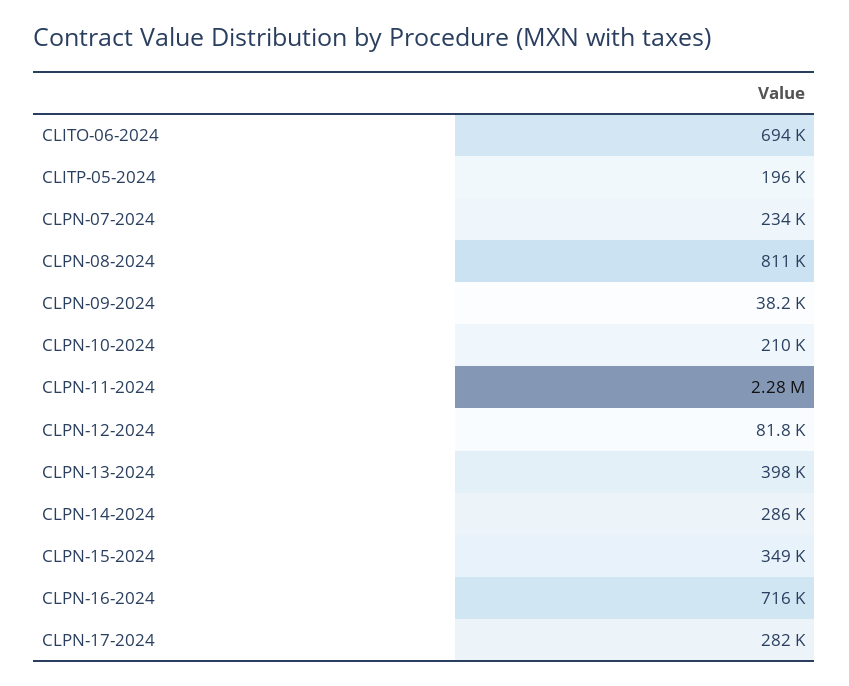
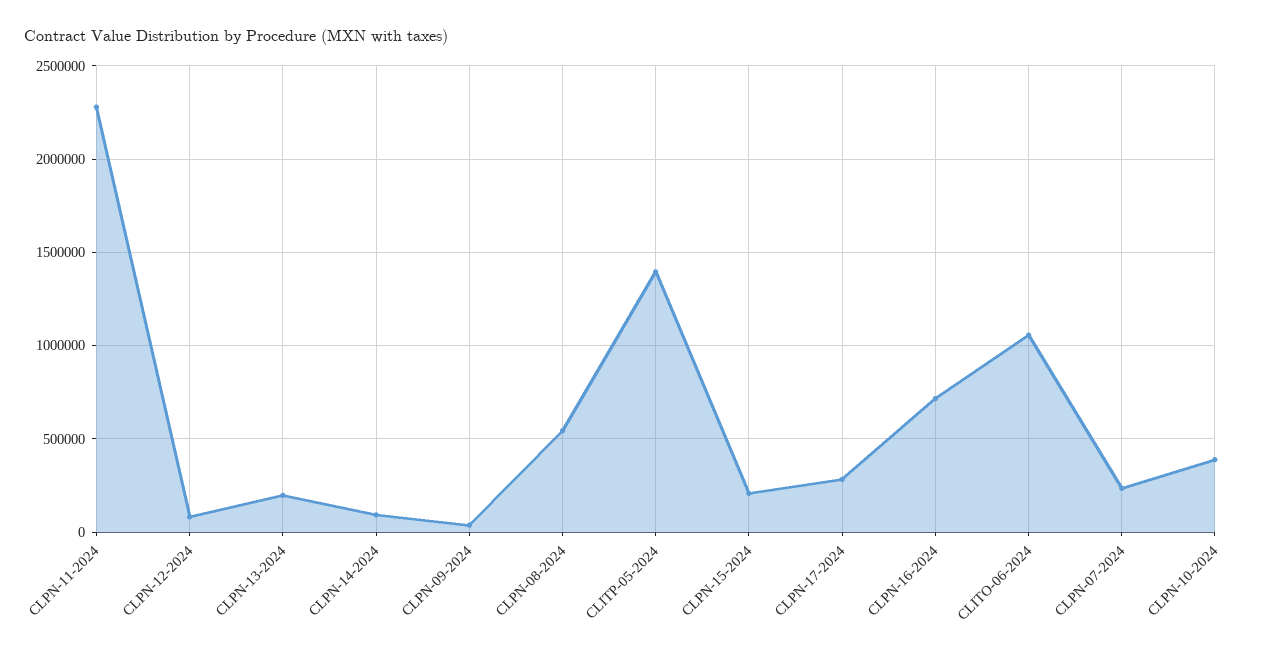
CLITO-06-2024: 694000 -> 1050000
CLITP-05-2024: 196000 -> 1400000
CLPN-08-2024: 811000 -> 550000
CLPN-10-2024: 210000 -> 400000
CLPN-13-2024: 398000 -> 200000
CLPN-14-2024: 286000 -> 100000
CLPN-15-2024: 349000 -> 200000

